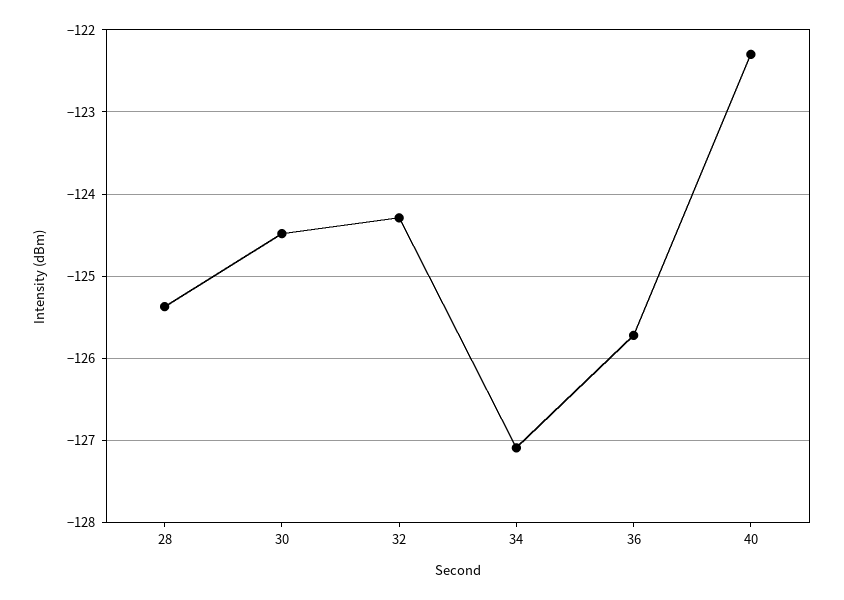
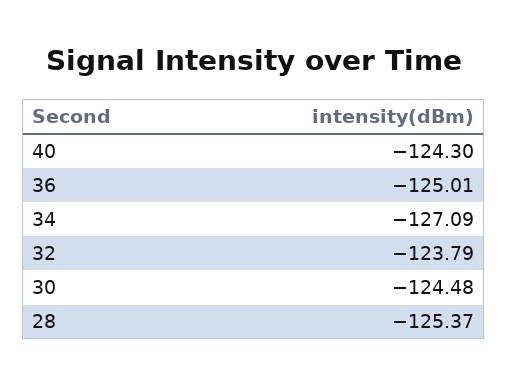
32: -124.3 -> -123.79
36: -125.7 -> -125.01
40: -122.3 -> -124.3

